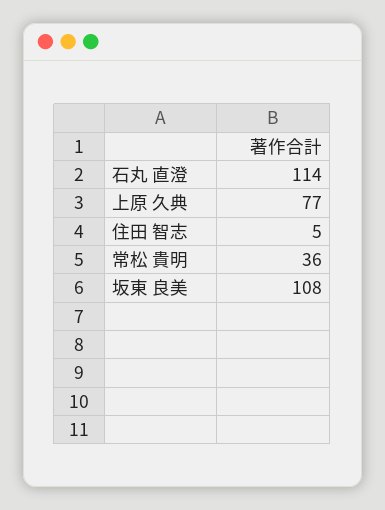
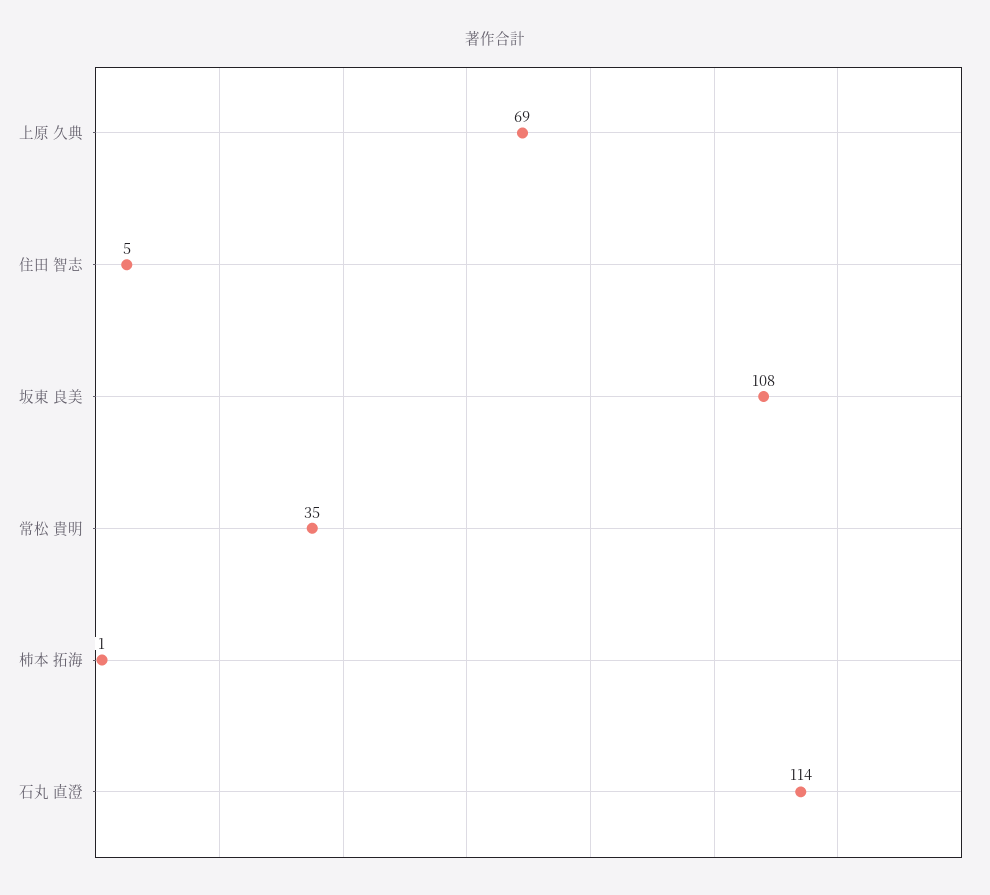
上原 久典: 77 -> 69
常松 貴明: 36 -> 35
柿本 拓海: none -> 1

